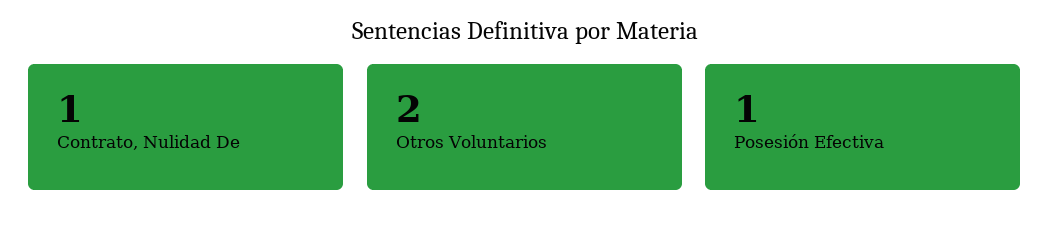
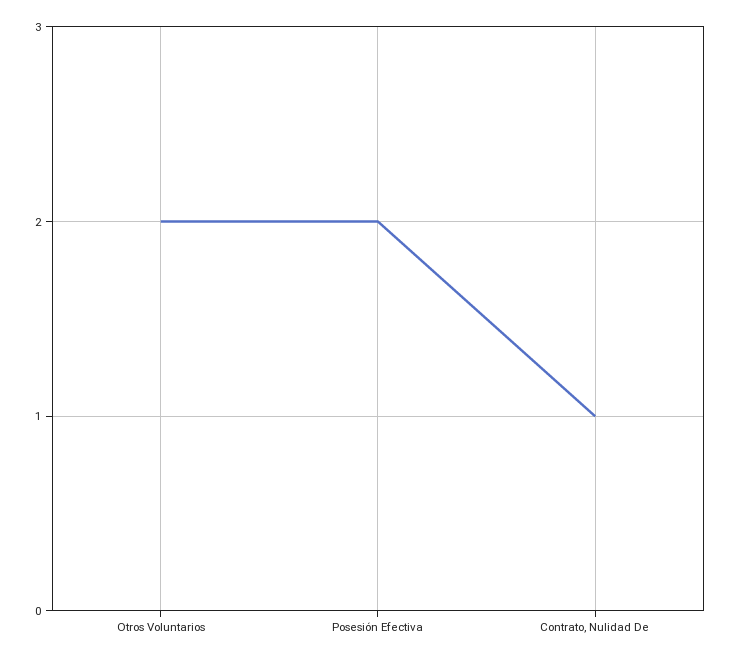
Posesión Efectiva: 1 -> 2

